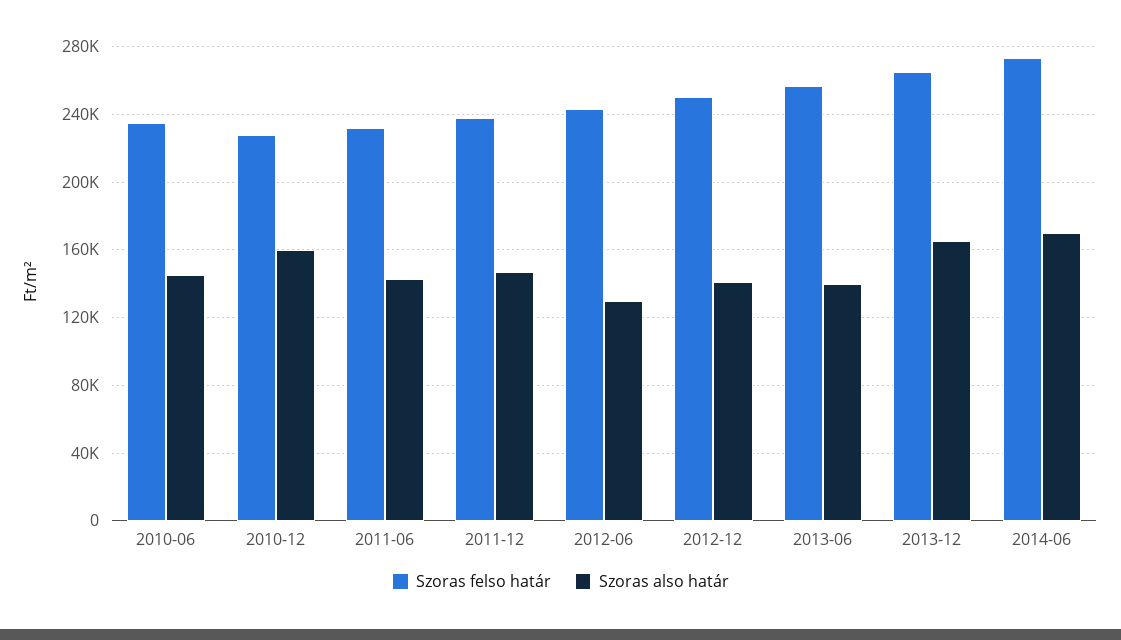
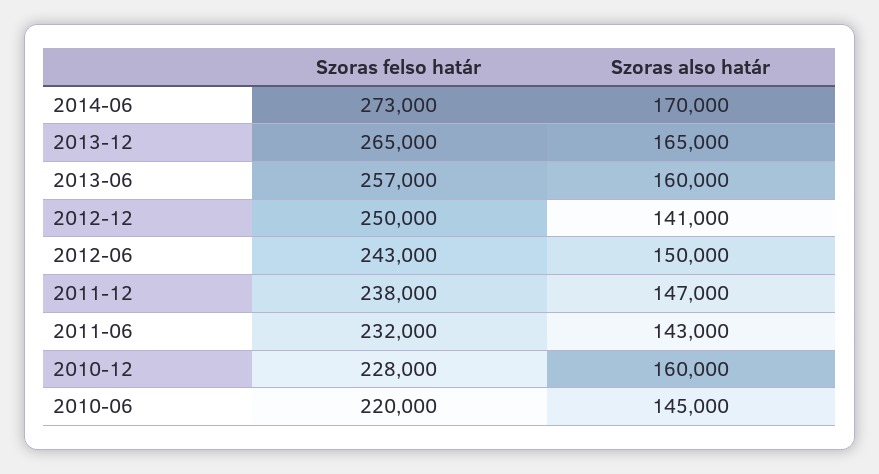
Szoras felso határ, 2010-06: 235000 -> 220000
Szoras also határ, 2012-06: 130000 -> 150000
Szoras also határ, 2013-06: 140000 -> 160000

